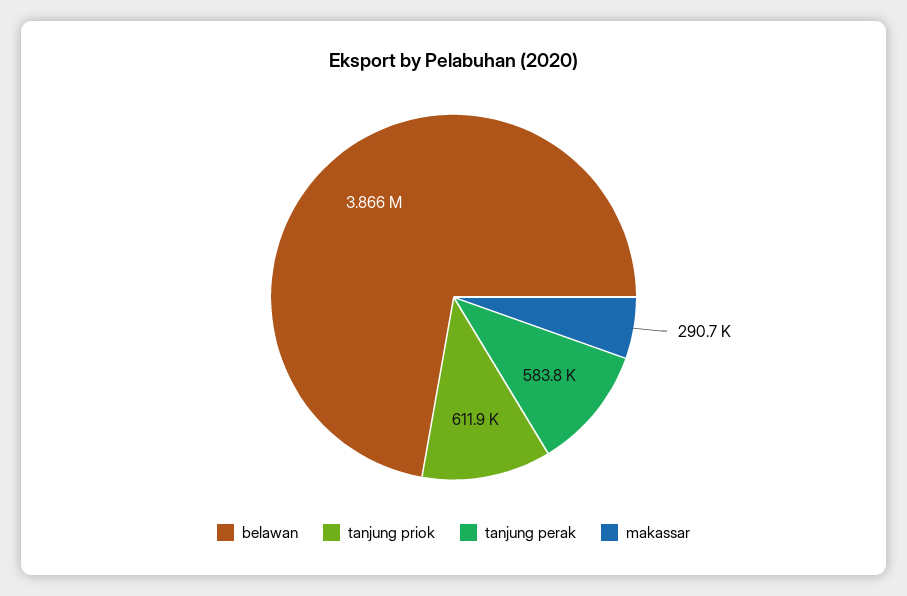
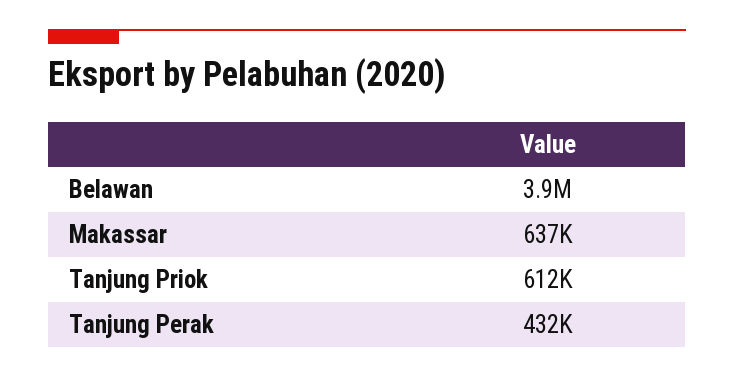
tanjung perak: 583800 -> 432000
makassar: 290700 -> 637000

